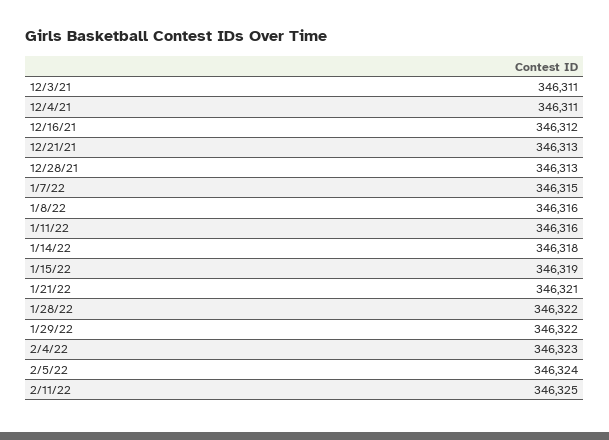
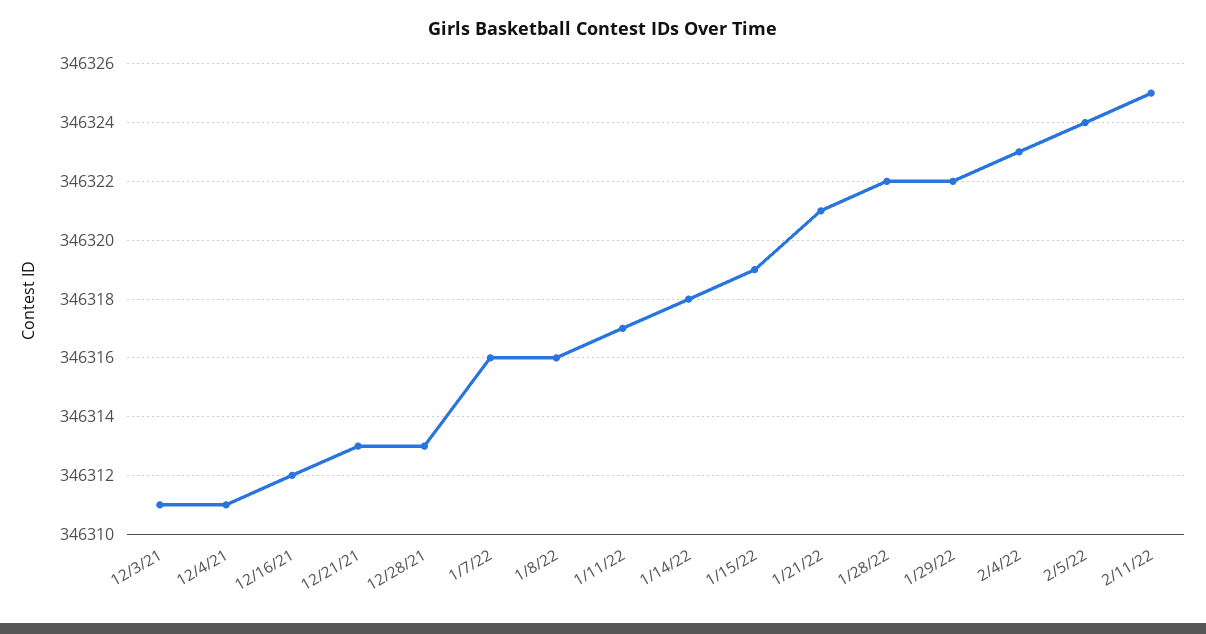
1/7/22: 346315 -> 346316
1/11/22: 346316 -> 346317

